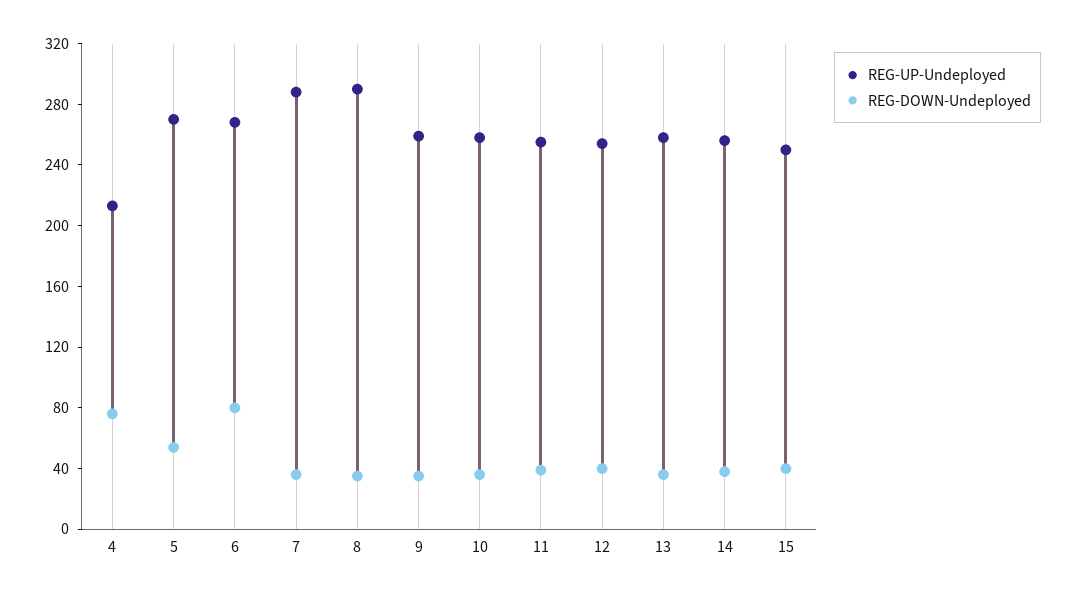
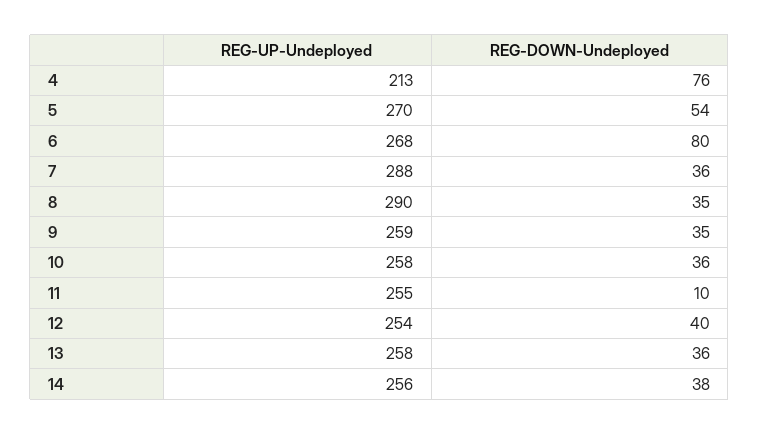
REG-DOWN-Undeployed, 11: 40 -> 10
REG-UP-Undeployed, 15: 250 -> none
REG-DOWN-Undeployed, 15: 40 -> none

